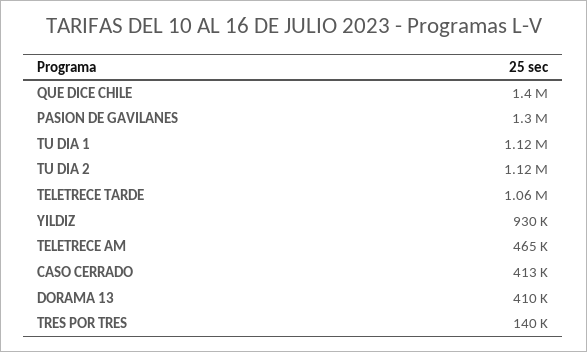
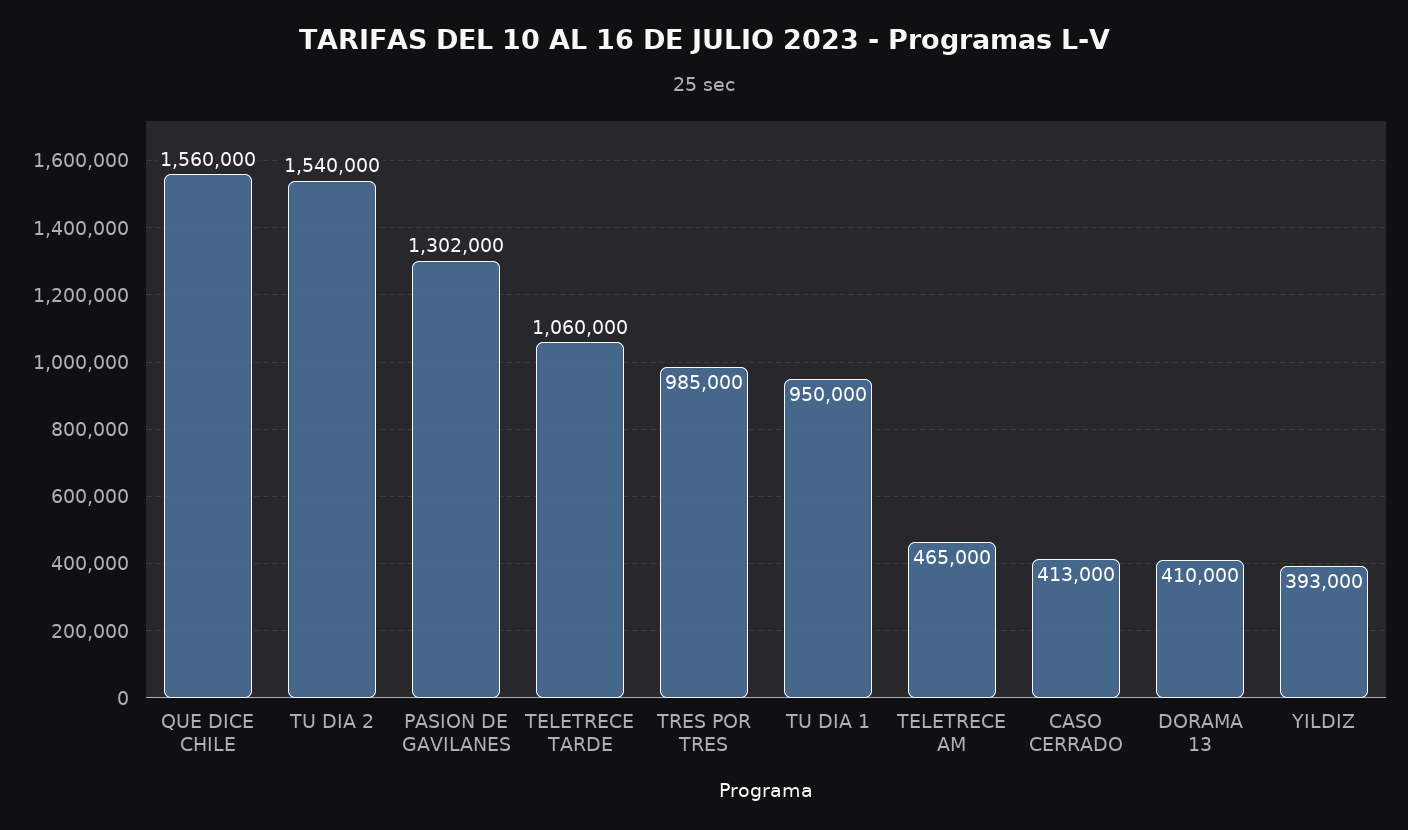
QUE DICE CHILE: 1400000 -> 1560000
TU DIA 1: 1120000 -> 950000
TU DIA 2: 1120000 -> 1540000
YILDIZ: 930000 -> 393000
TRES POR TRES: 140000 -> 985000

